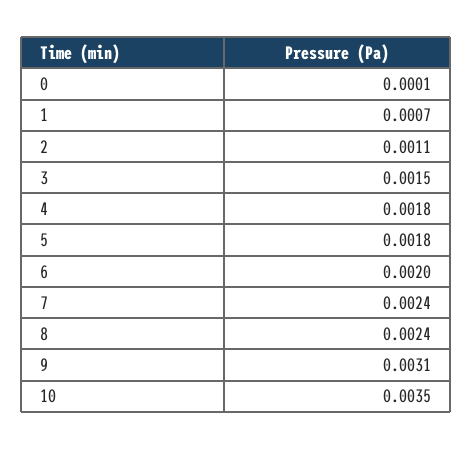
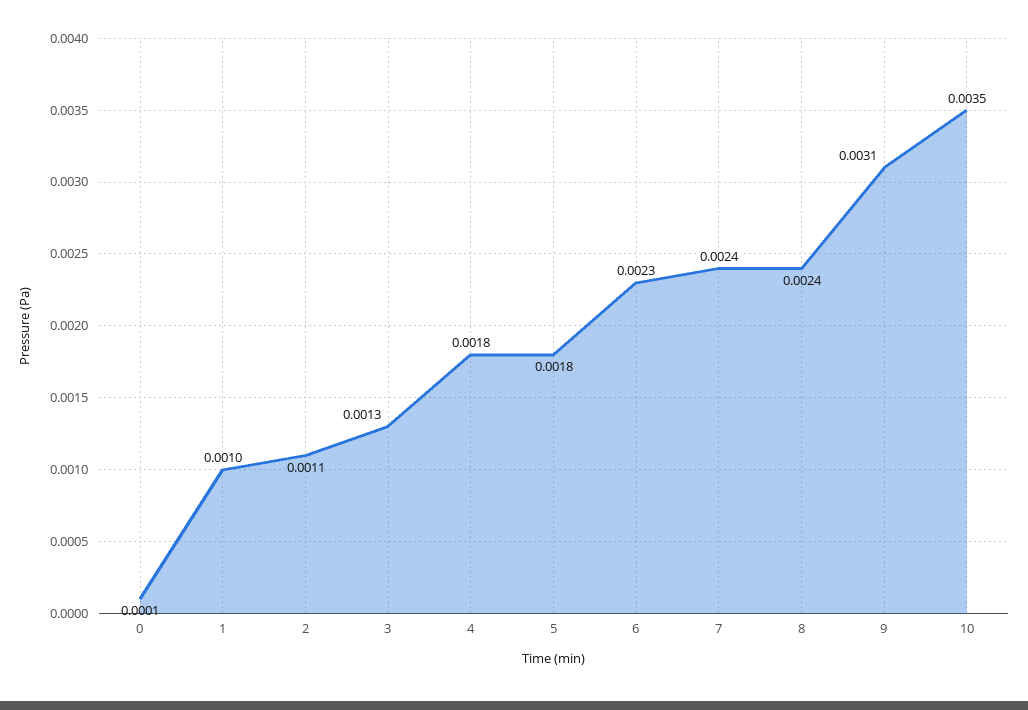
1: 0.0007 -> 0.001
3: 0.0015 -> 0.0013
6: 0.002 -> 0.0023

